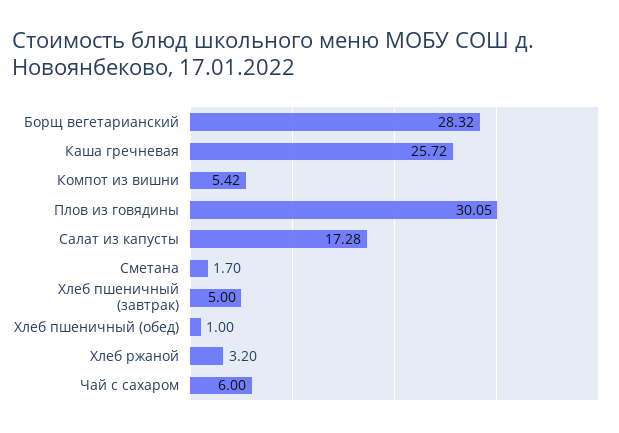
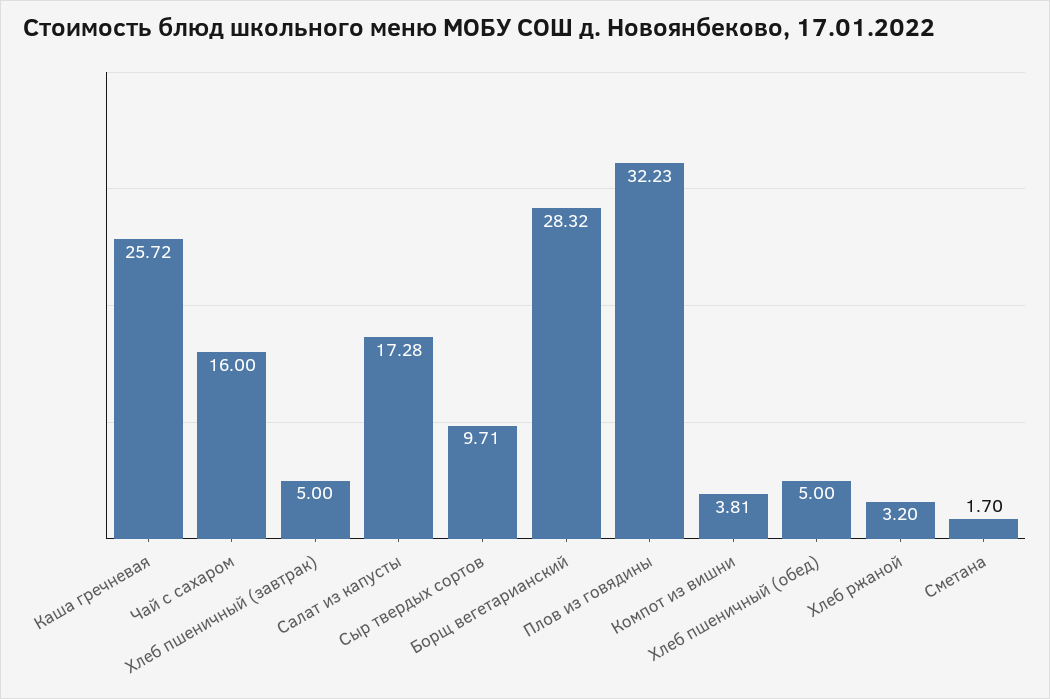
Компот из вишни: 5.42 -> 3.81
Плов из говядины: 30.05 -> 32.23
Хлеб пшеничный (обед): 1 -> 5
Чай с сахаром: 6 -> 16
Сыр твердых сортов: none -> 9.71

